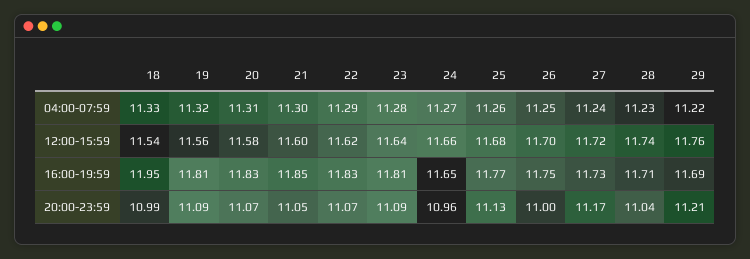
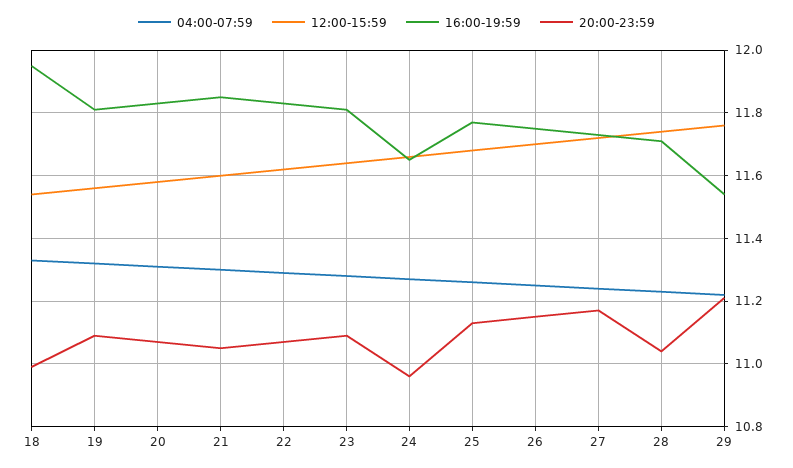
16:00-19:59, 29: 11.69 -> 11.55
20:00-23:59, 26: 11 -> 11.15

